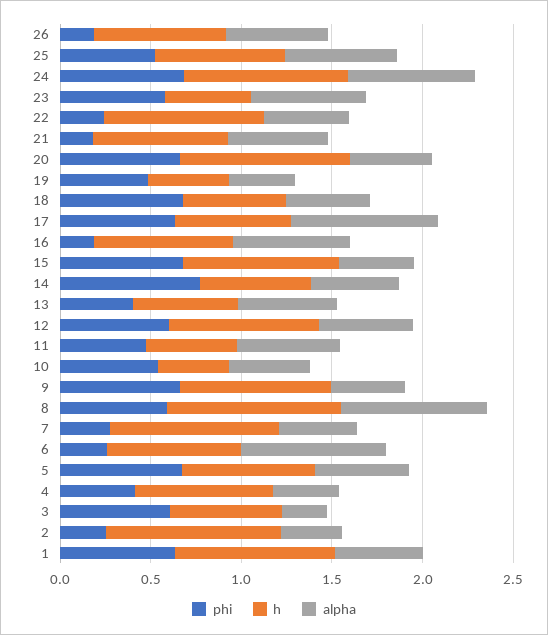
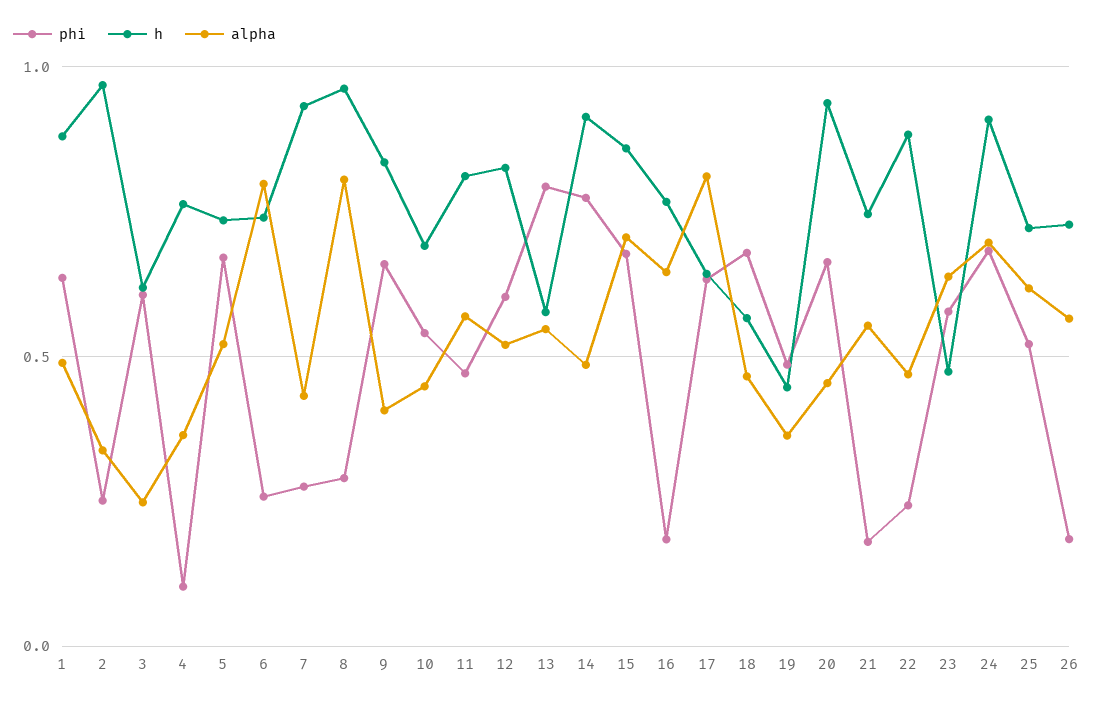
alpha, 15: 0.4 -> 0.7
h, 14: 0.6 -> 0.9
phi, 13: 0.4 -> 0.8
h, 11: 0.5 -> 0.8
h, 10: 0.4 -> 0.7
phi, 8: 0.6 -> 0.3
phi, 4: 0.4 -> 0.1

